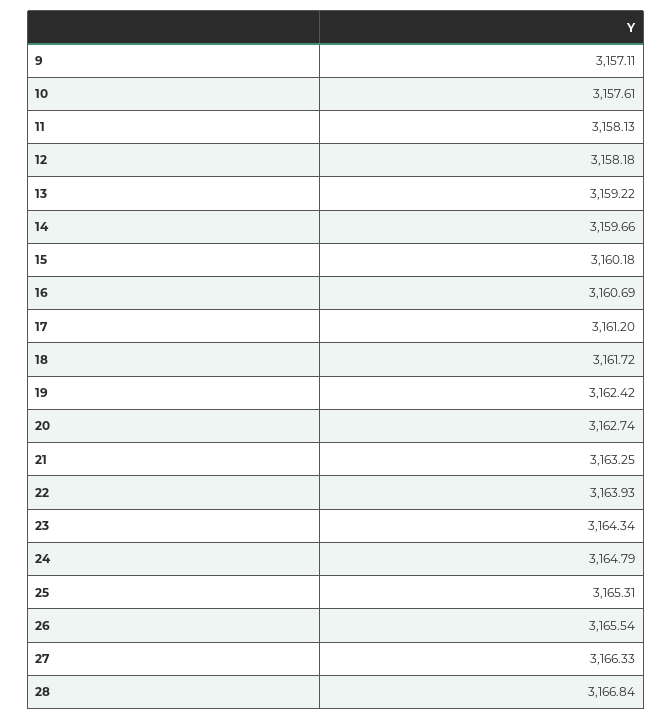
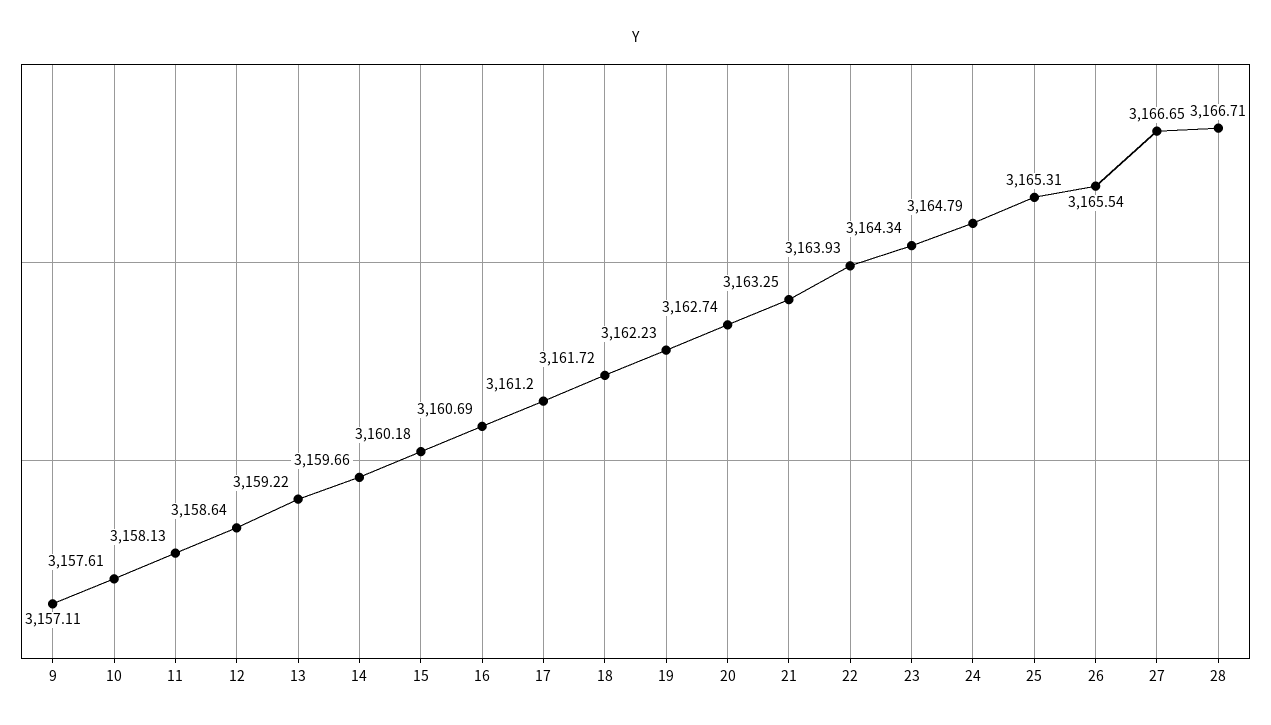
12: 3158.18 -> 3158.64
19: 3162.42 -> 3162.23
27: 3166.33 -> 3166.65
28: 3166.84 -> 3166.71

